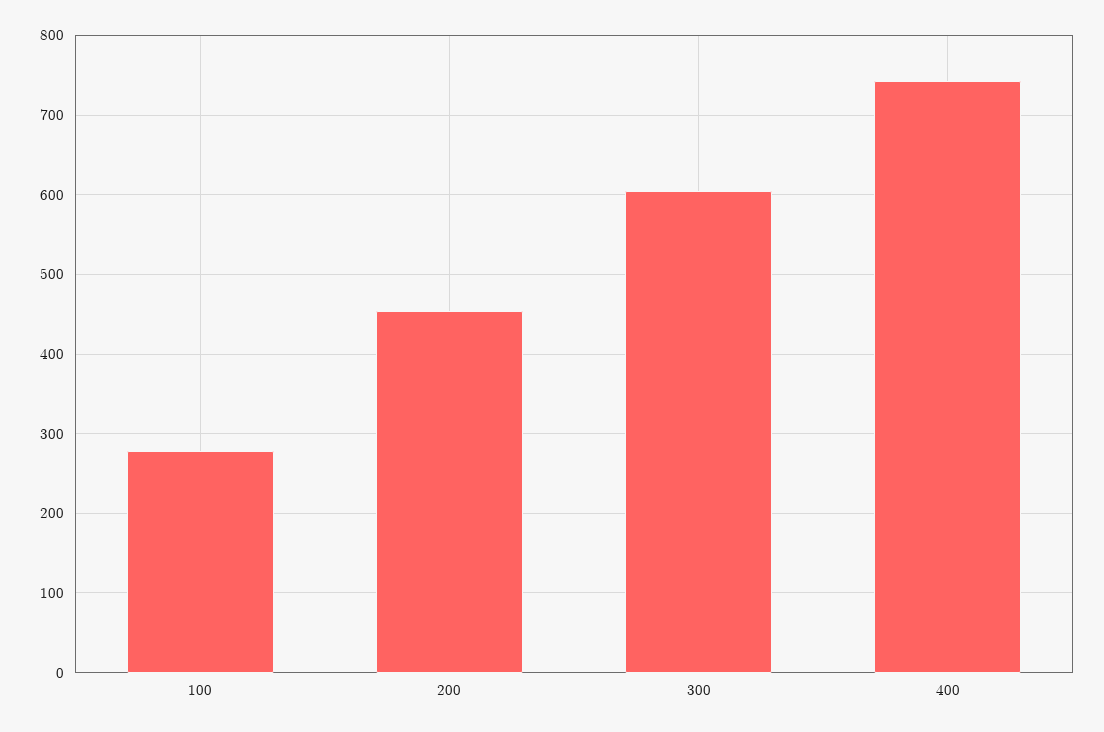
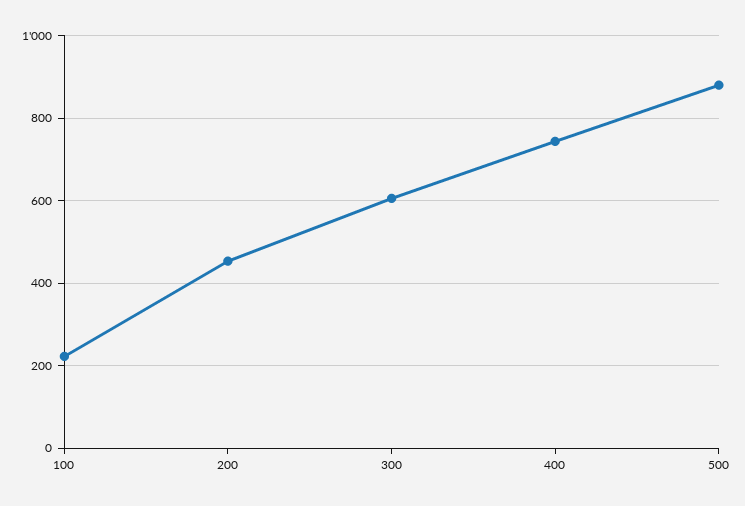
100: 280 -> 220
500: none -> 880

